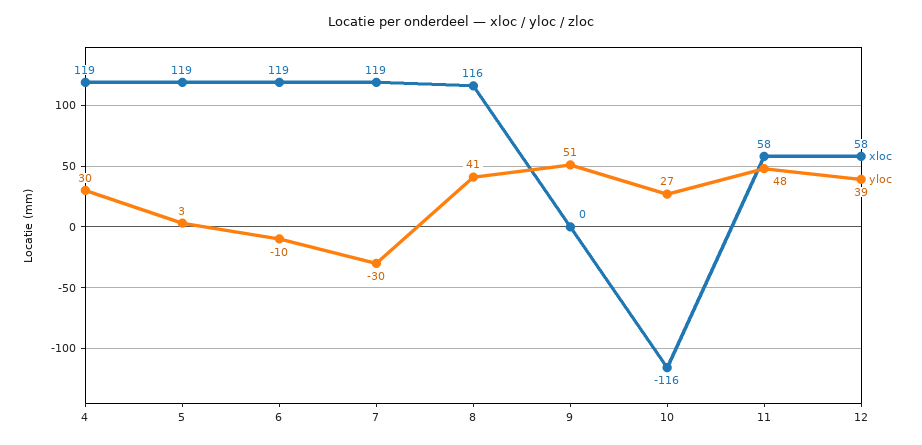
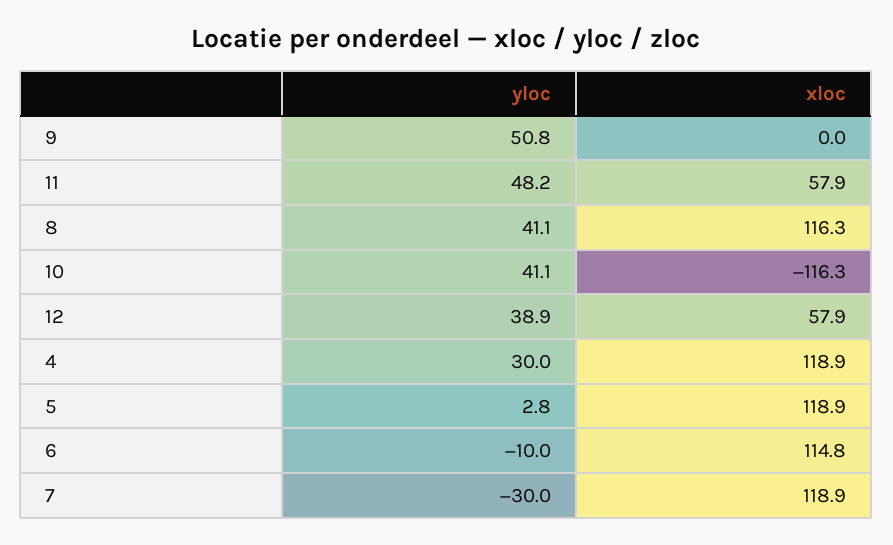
xloc, 6: 119 -> 114.8
yloc, 10: 27 -> 41.1

